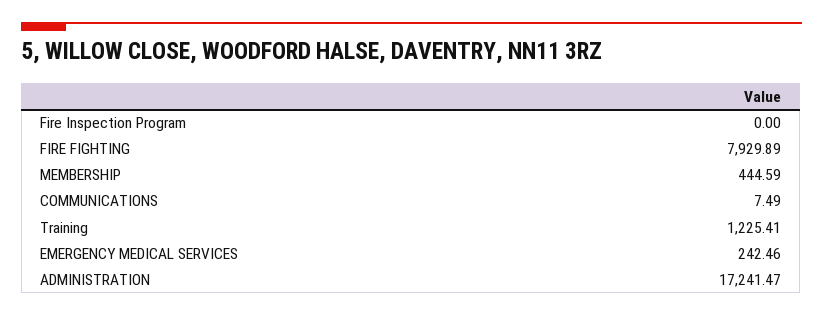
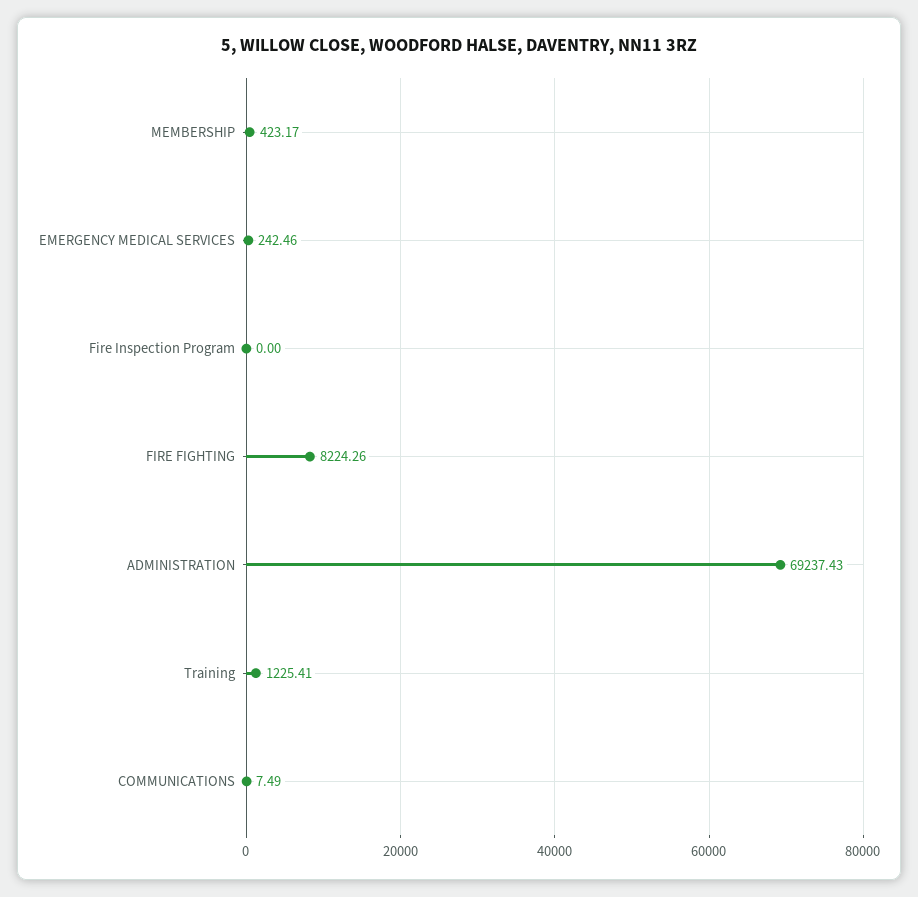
FIRE FIGHTING: 7929.89 -> 8224.26
MEMBERSHIP: 444.59 -> 423.17
ADMINISTRATION: 17241.47 -> 69237.43

